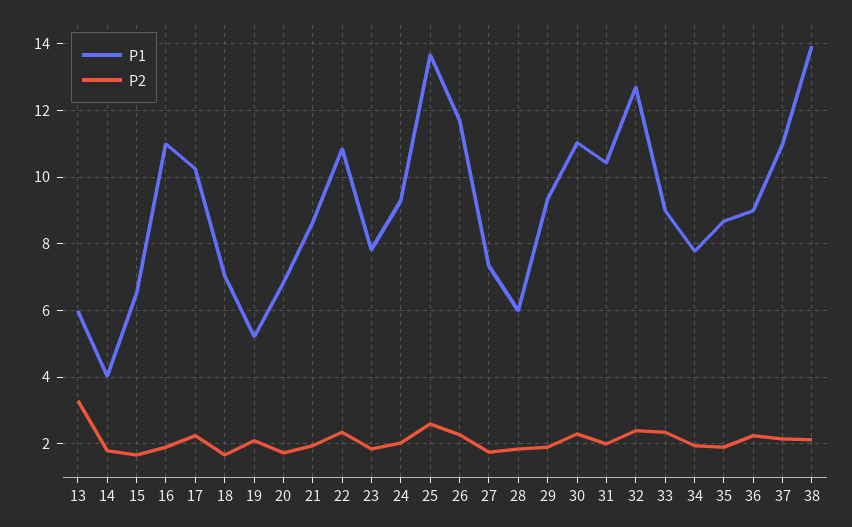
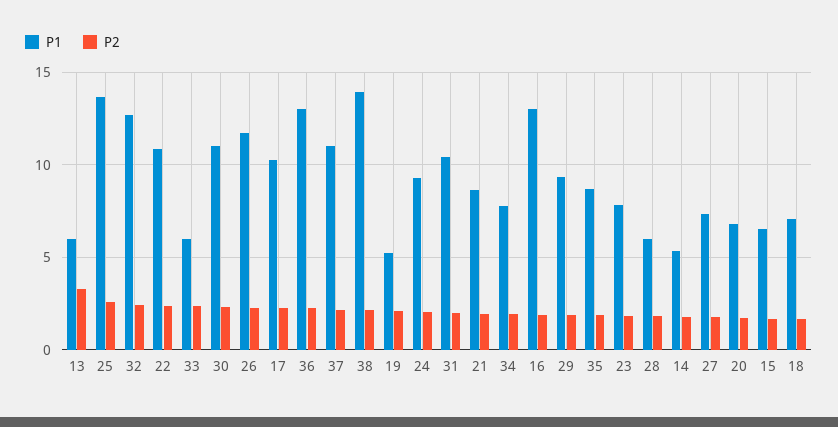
P1, 14: 4 -> 5.5
P1, 16: 11 -> 13
P1, 33: 9 -> 6
P1, 36: 9 -> 13

